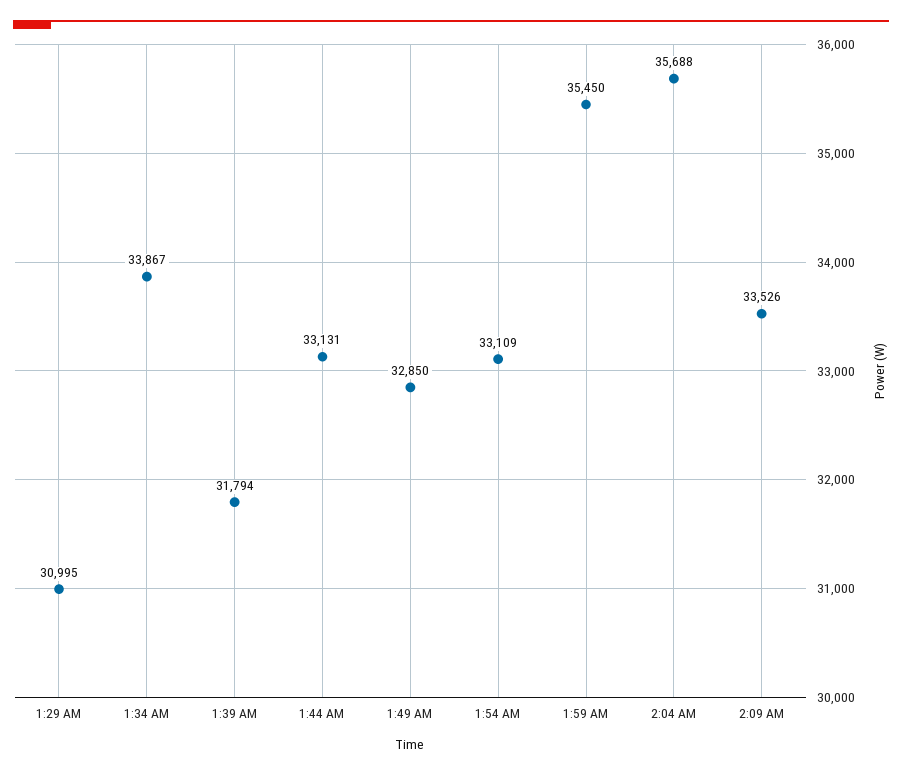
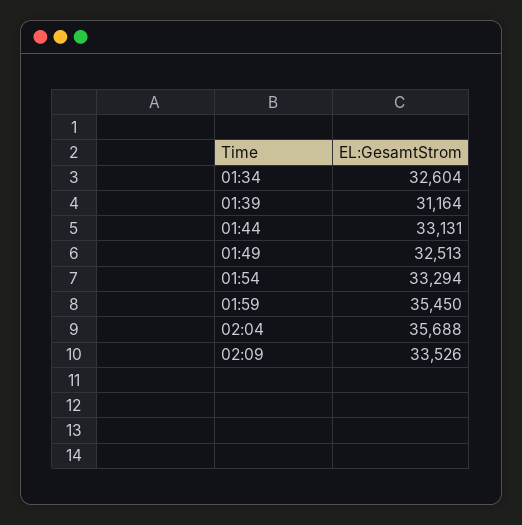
1:29 AM: 30995 -> none
1:34 AM: 33867 -> 32604
1:39 AM: 31794 -> 31164
1:49 AM: 32850 -> 32513
1:54 AM: 33109 -> 33294

